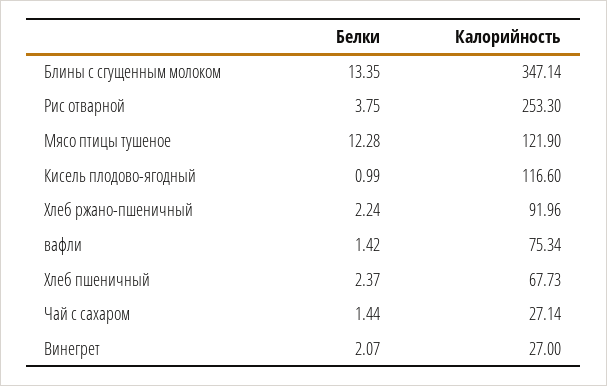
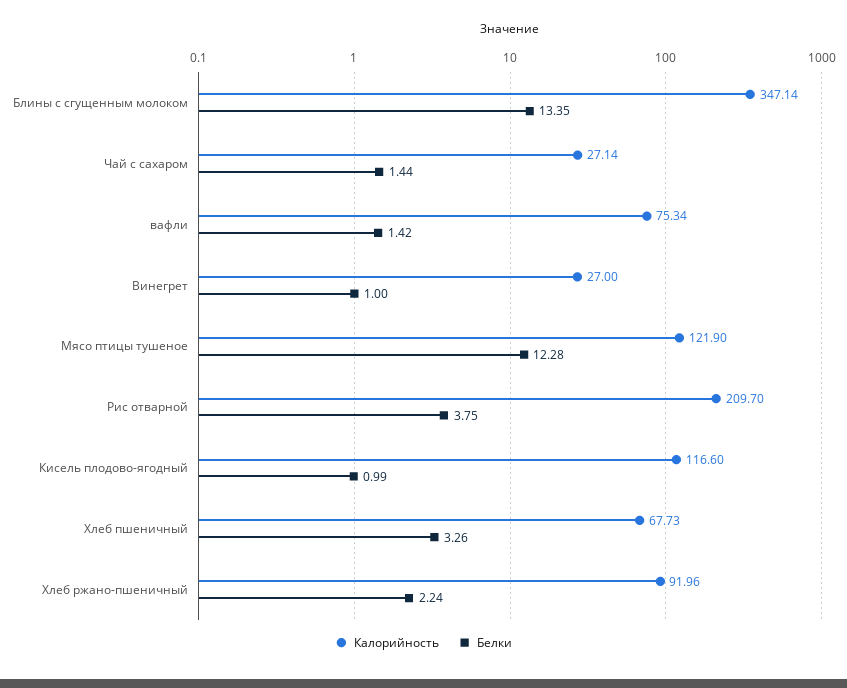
Калорийность, Рис отварной: 253.3 -> 209.7
Белки, Хлеб пшеничный: 2.37 -> 3.26
Белки, Винегрет: 2.07 -> 1

